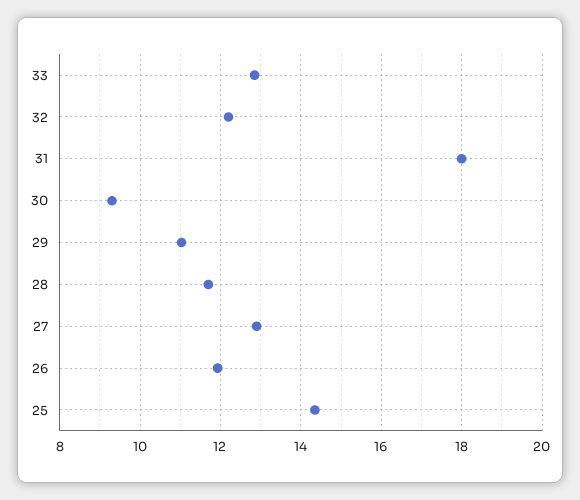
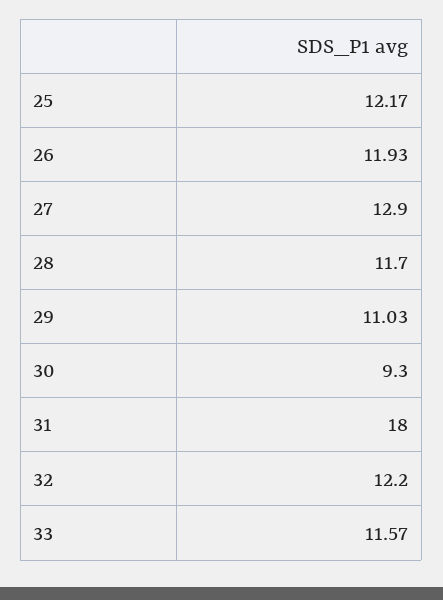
33: 12.8 -> 11.57
25: 14.4 -> 12.17

